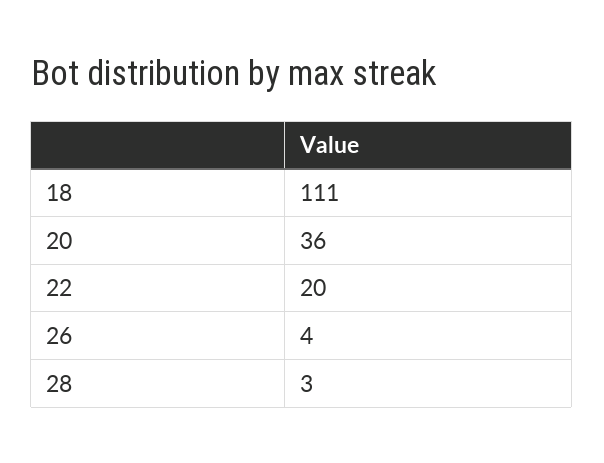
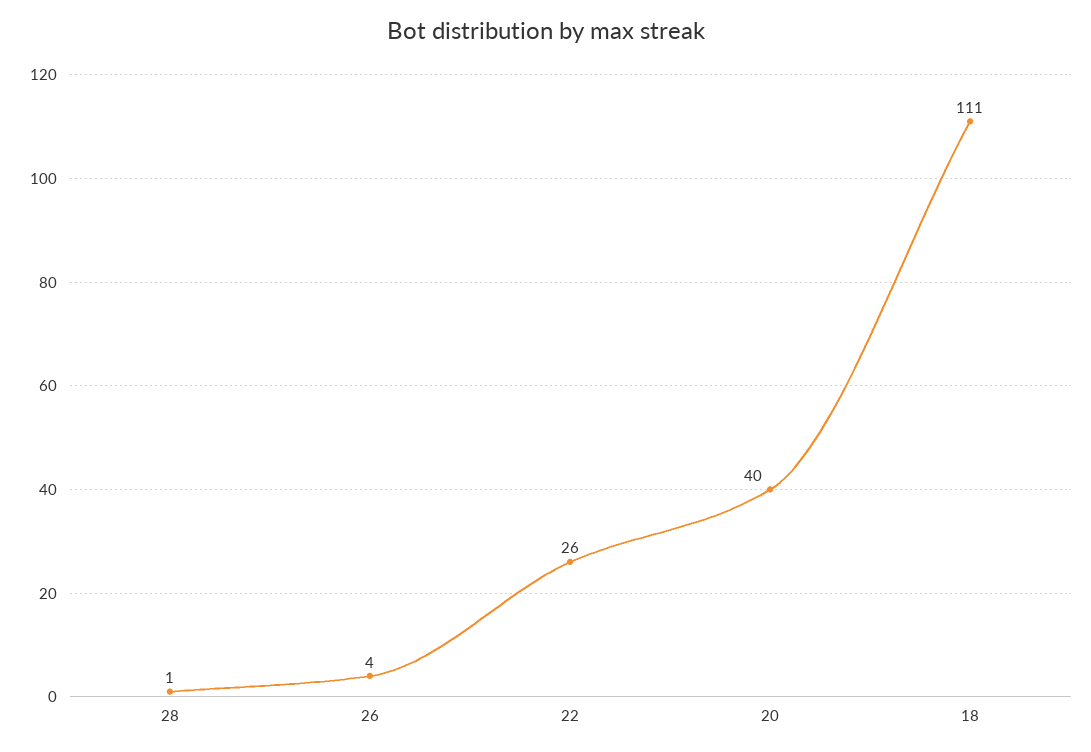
20: 36 -> 40
22: 20 -> 26
28: 3 -> 1

